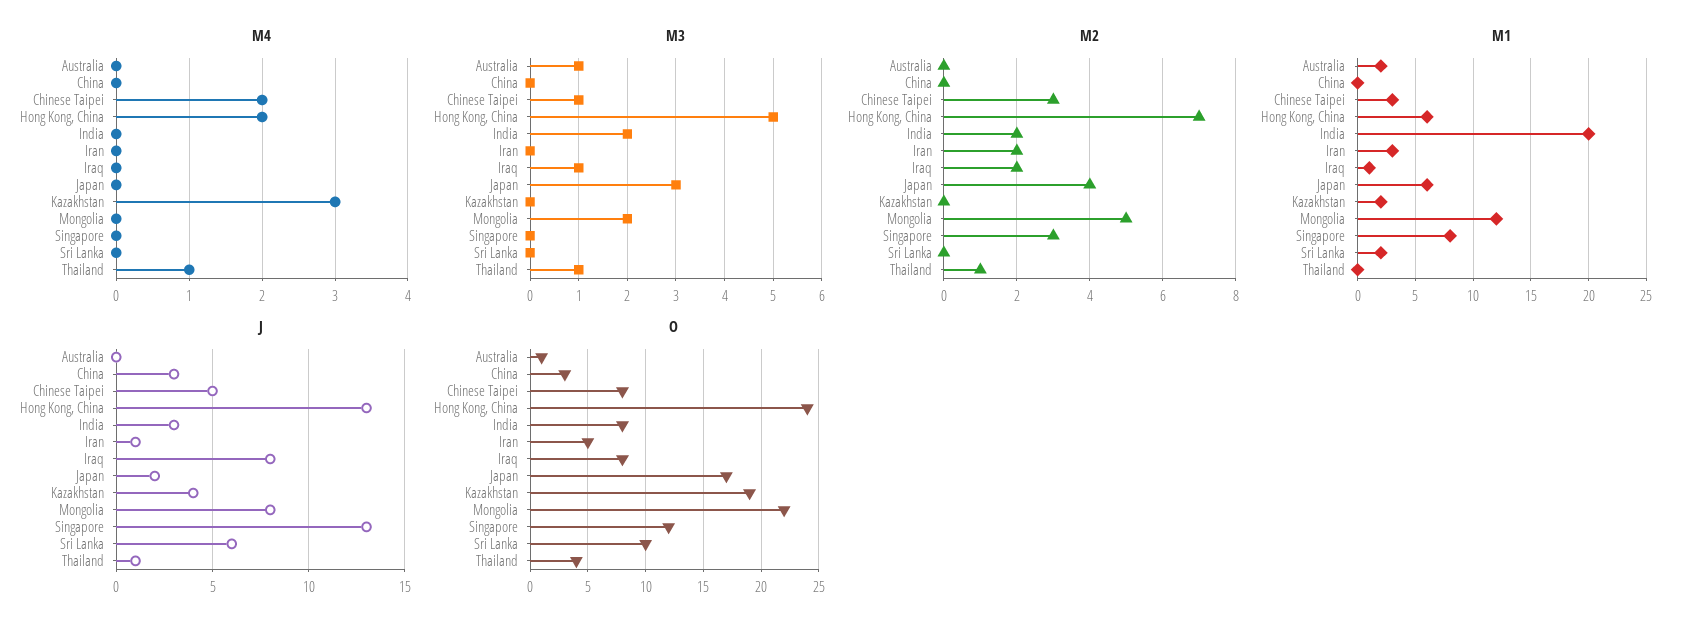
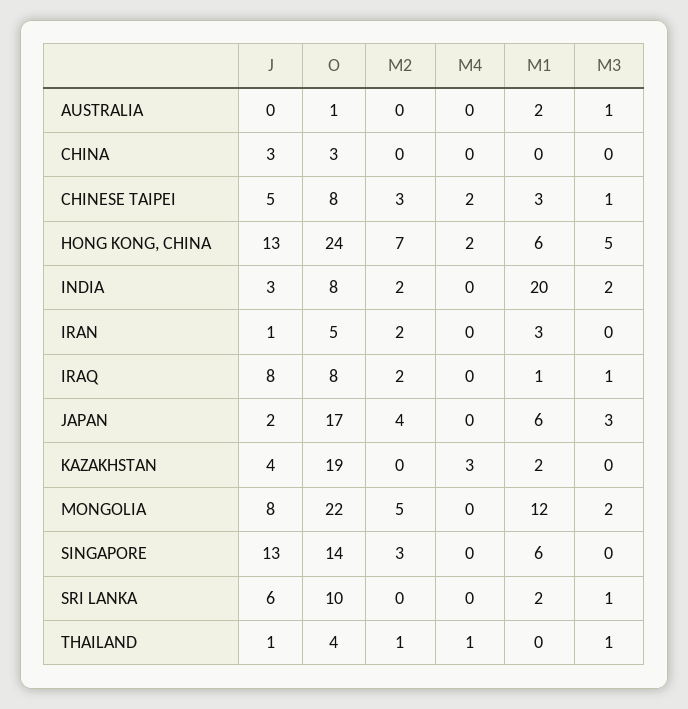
M3, Sri Lanka: 0 -> 1
M1, Singapore: 8 -> 6
O, Singapore: 12 -> 14

